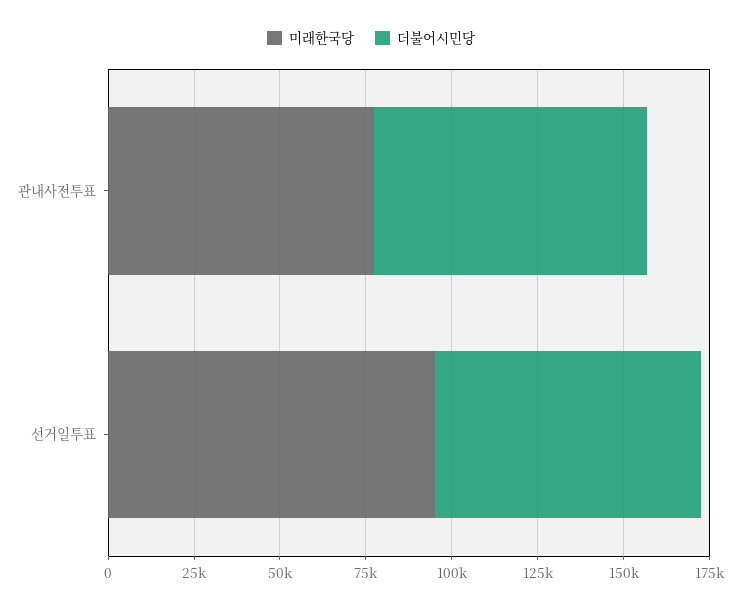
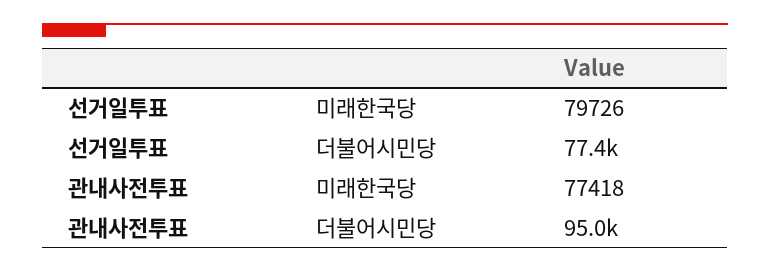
더불어시민당, 관내사전투표: 80000 -> 95000
미래한국당, 선거일투표: 95000 -> 79726

